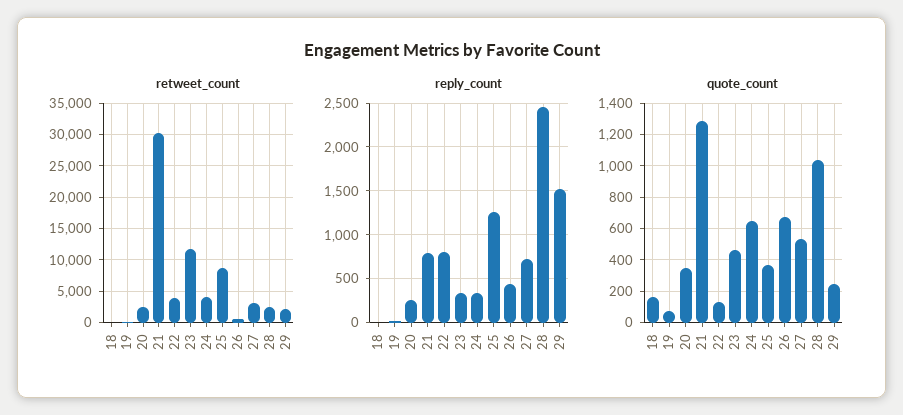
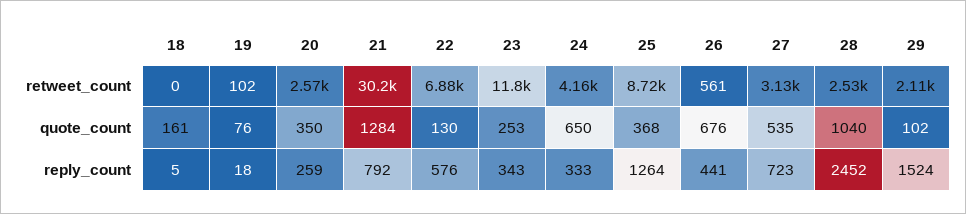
retweet_count, 22: 4000 -> 6880
reply_count, 22: 800 -> 576
quote_count, 23: 450 -> 253
quote_count, 29: 250 -> 102

